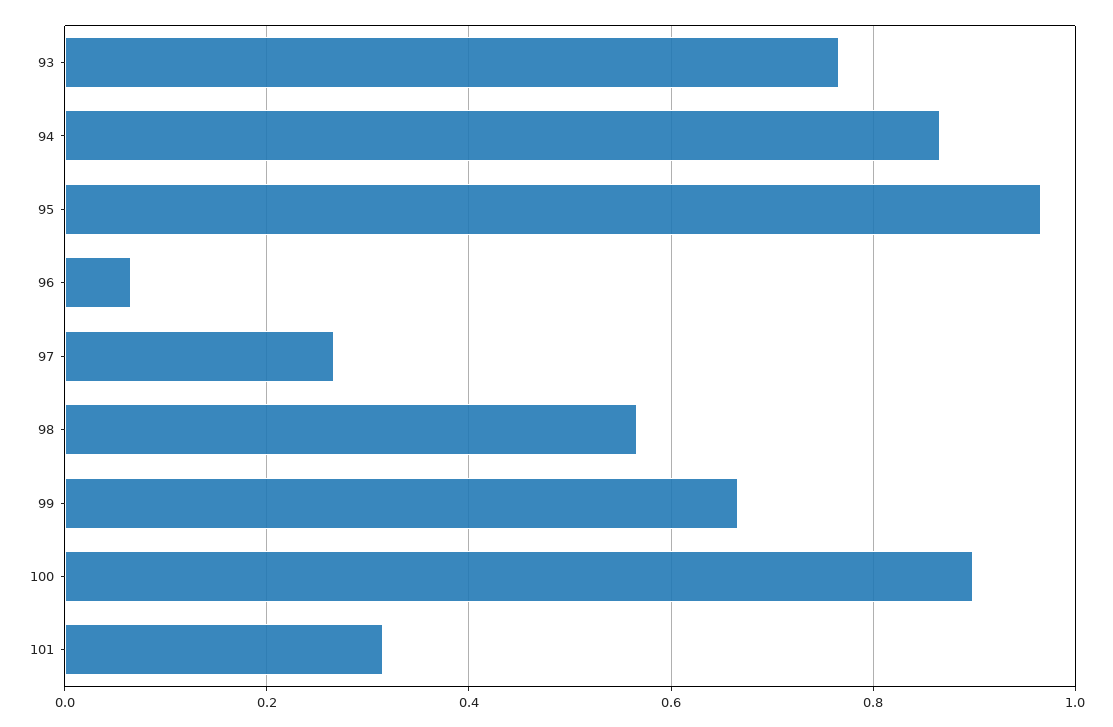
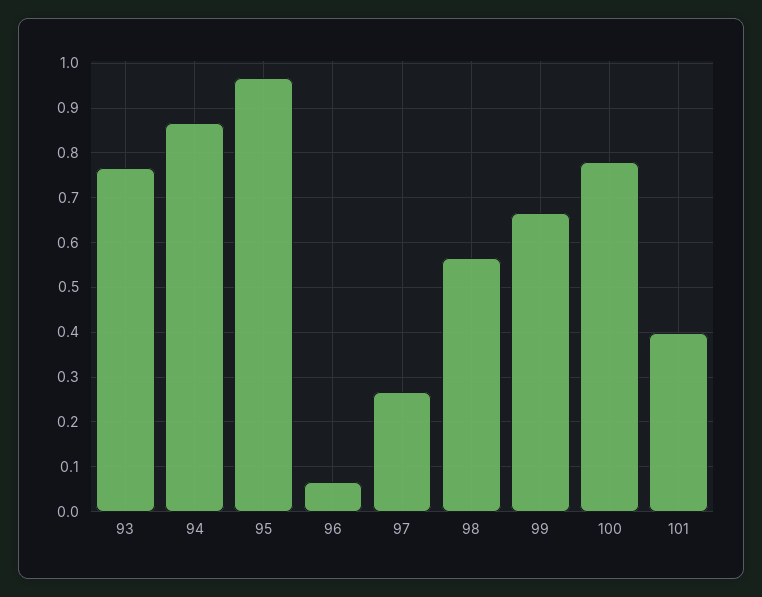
100: 0.9 -> 0.78
101: 0.32 -> 0.4

